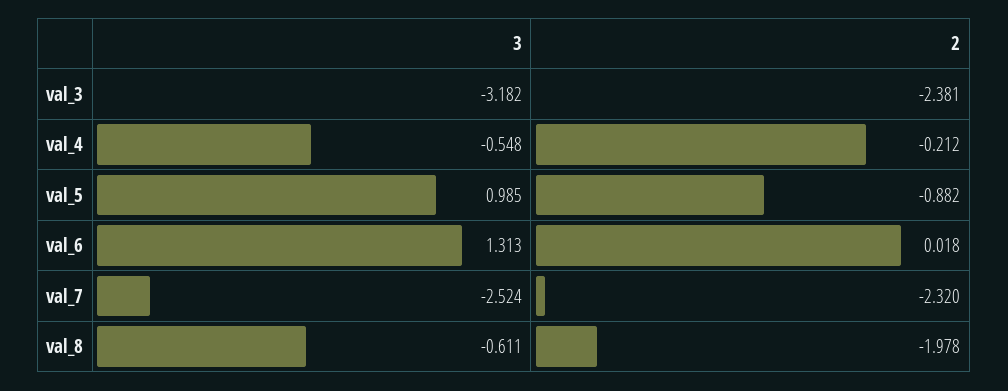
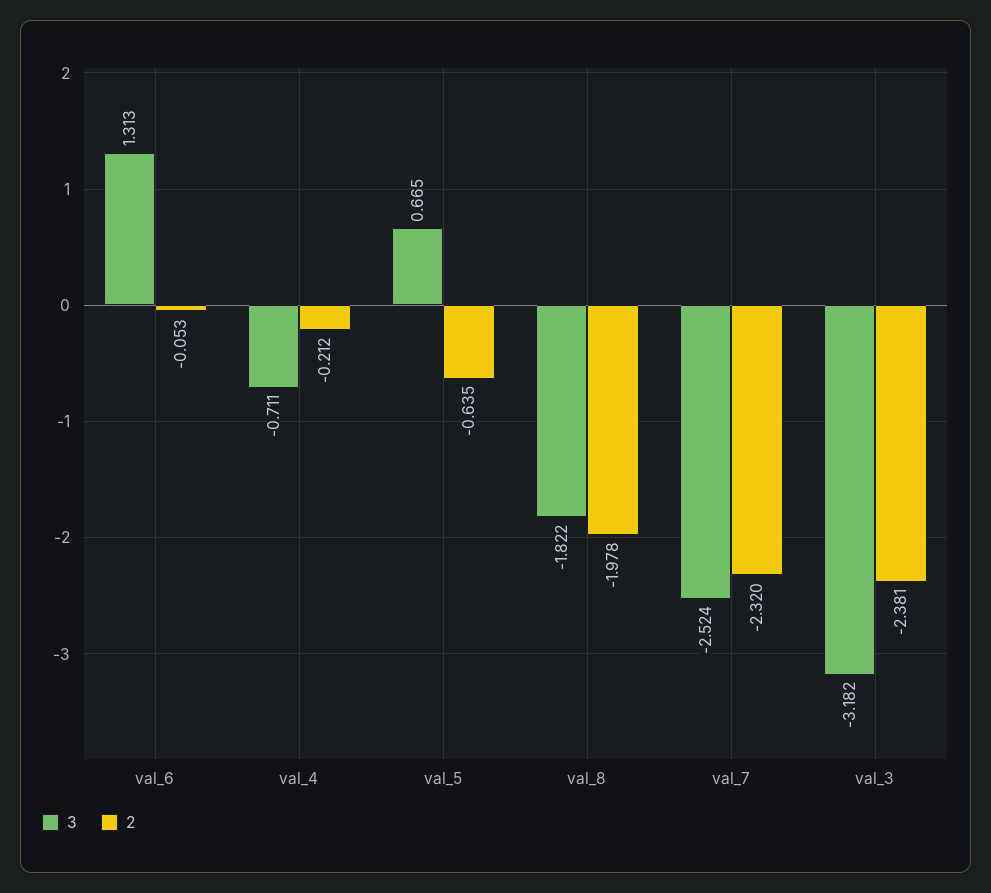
3, val_4: -0.548 -> -0.711
3, val_5: 0.985 -> 0.665
2, val_5: -0.882 -> -0.635
2, val_6: 0.018 -> -0.053
3, val_8: -0.611 -> -1.822

